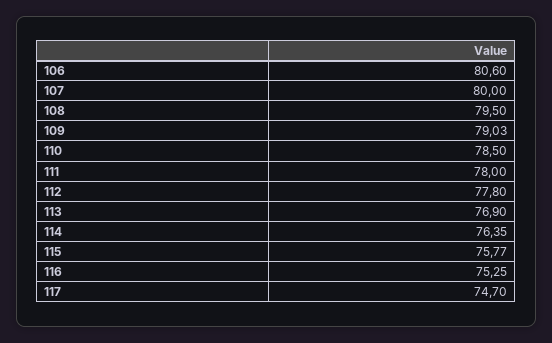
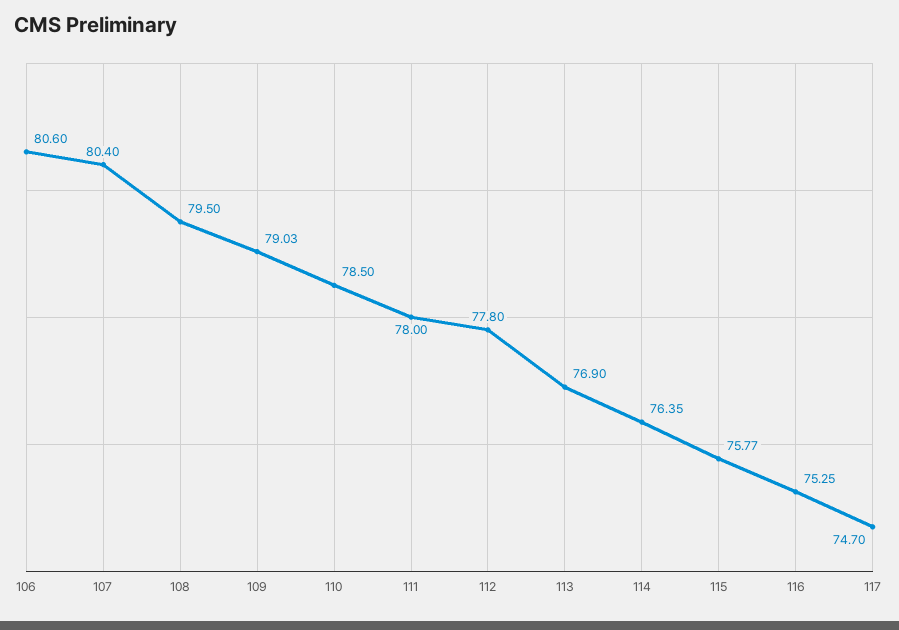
107: 80 -> 80.4

